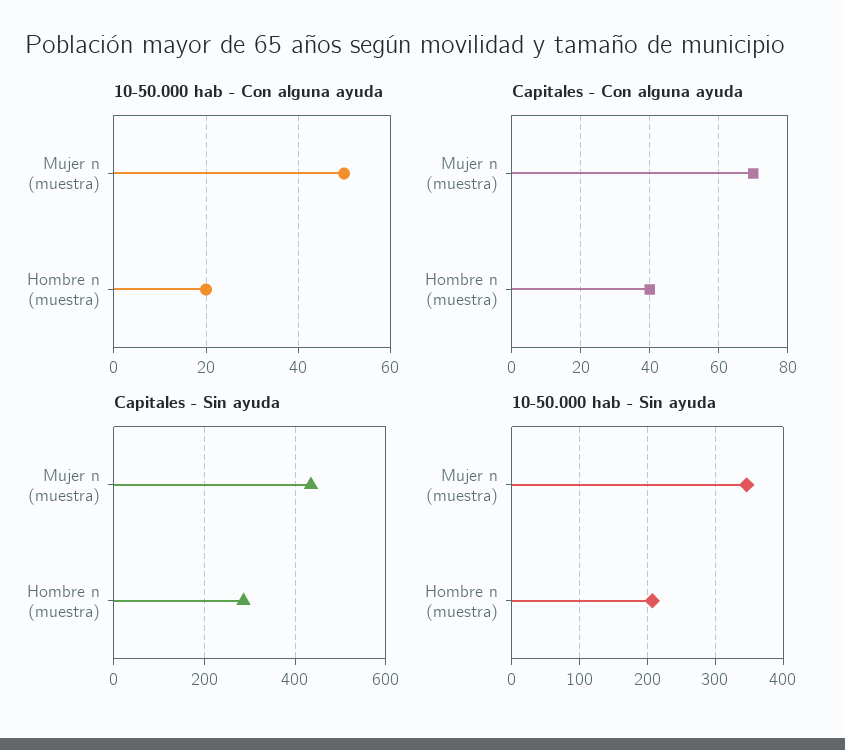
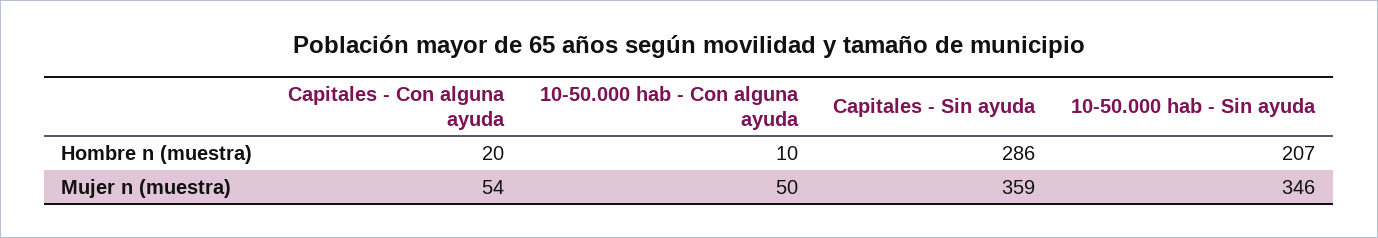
10-50.000 hab - Con alguna ayuda, Hombre n (muestra): 20 -> 10
Capitales - Con alguna ayuda, Mujer n (muestra): 70 -> 54
Capitales - Con alguna ayuda, Hombre n (muestra): 40 -> 20
Capitales - Sin ayuda, Mujer n (muestra): 440 -> 359

